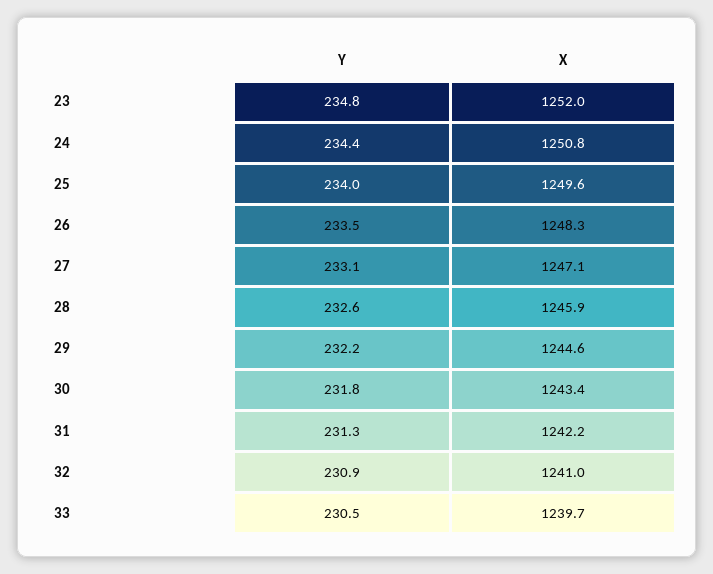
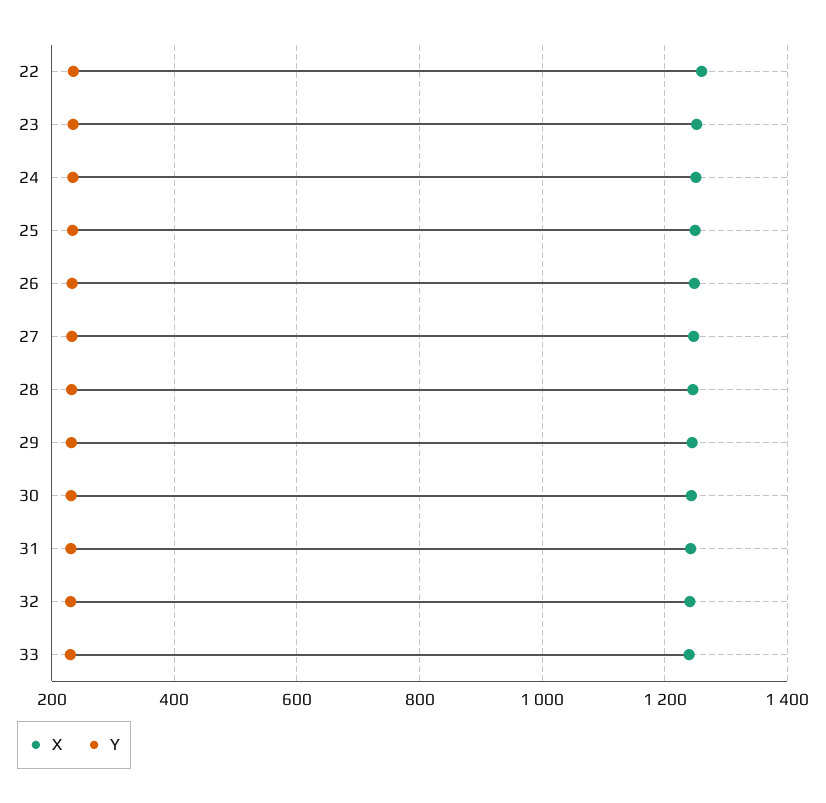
X, 22: none -> 1260
Y, 22: none -> 240

